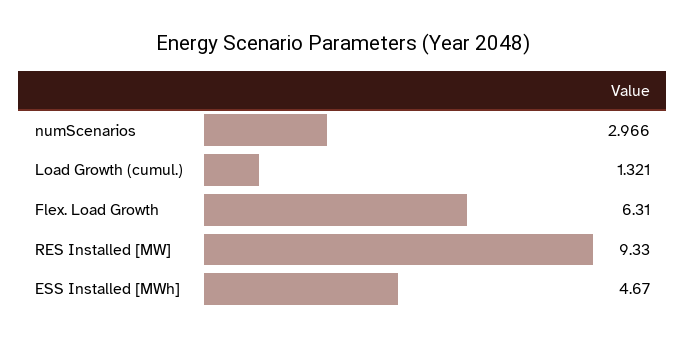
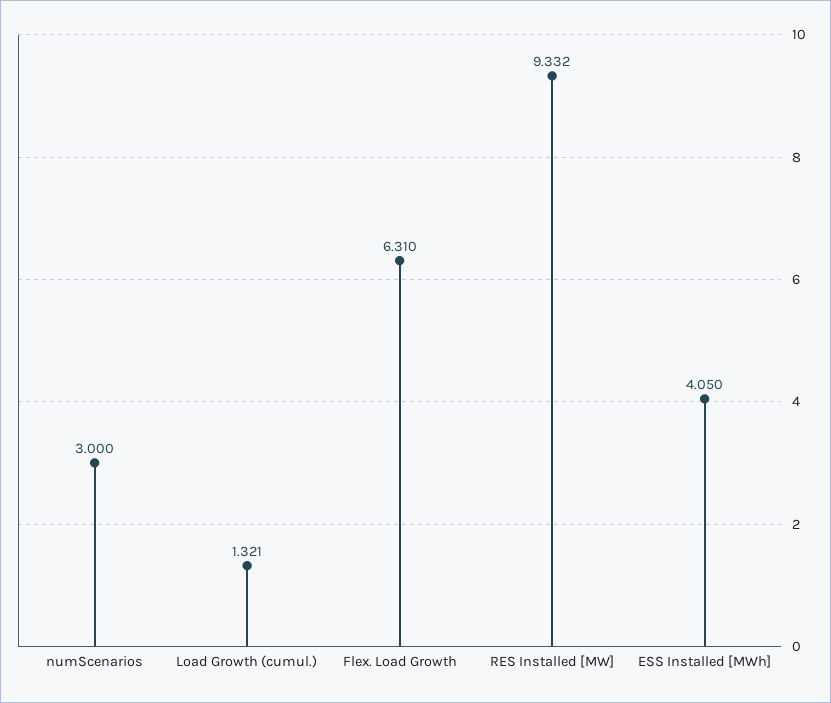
numScenarios: 2.966 -> 3
RES Installed [MW]: 9.33 -> 9.332
ESS Installed [MWh]: 4.67 -> 4.05

